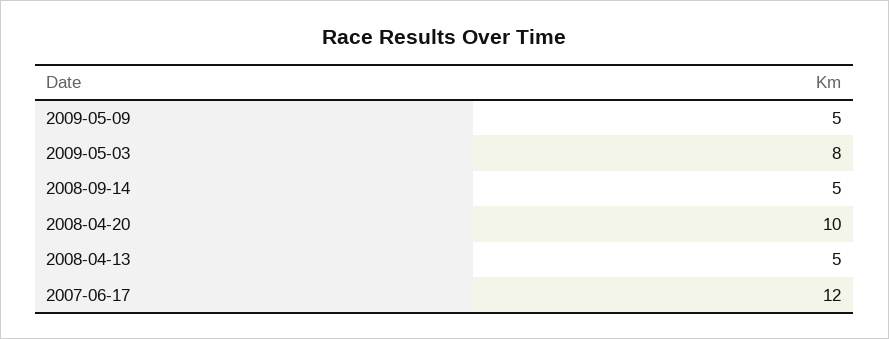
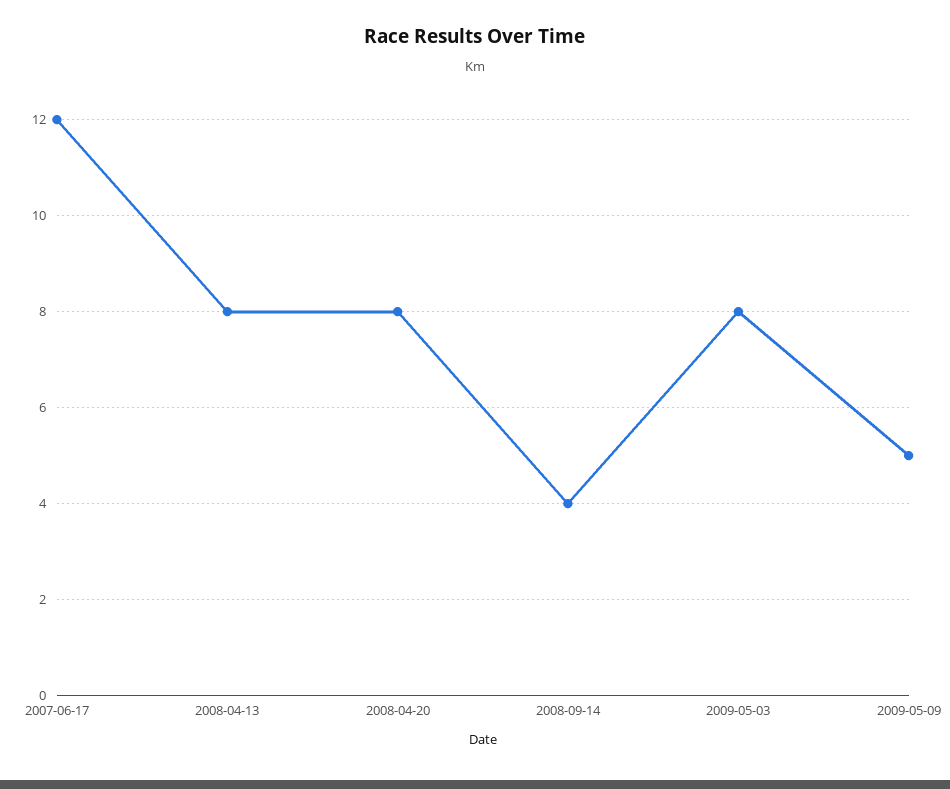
2008-09-14: 5 -> 4
2008-04-20: 10 -> 8
2008-04-13: 5 -> 8

